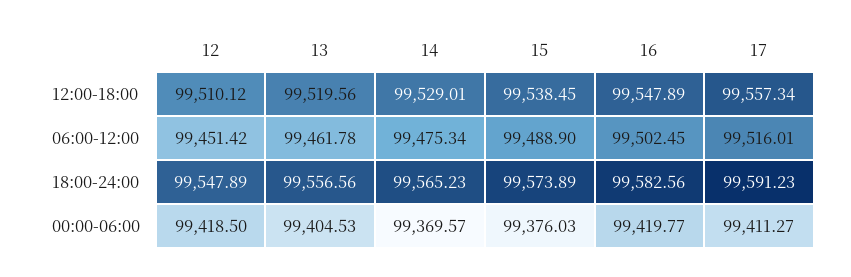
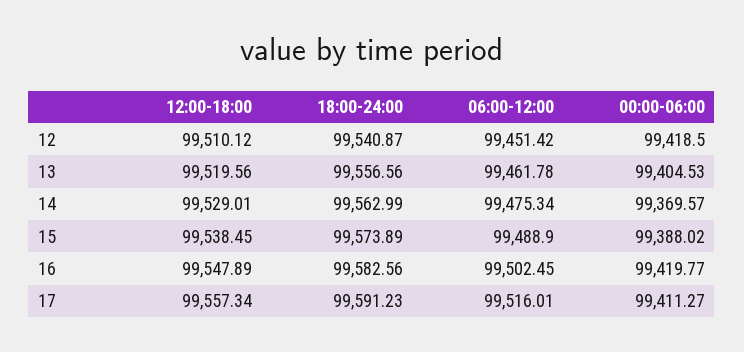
12, 18:00-24:00: 99547.89 -> 99540.87
14, 18:00-24:00: 99565.23 -> 99562.99
15, 00:00-06:00: 99376.03 -> 99388.02

